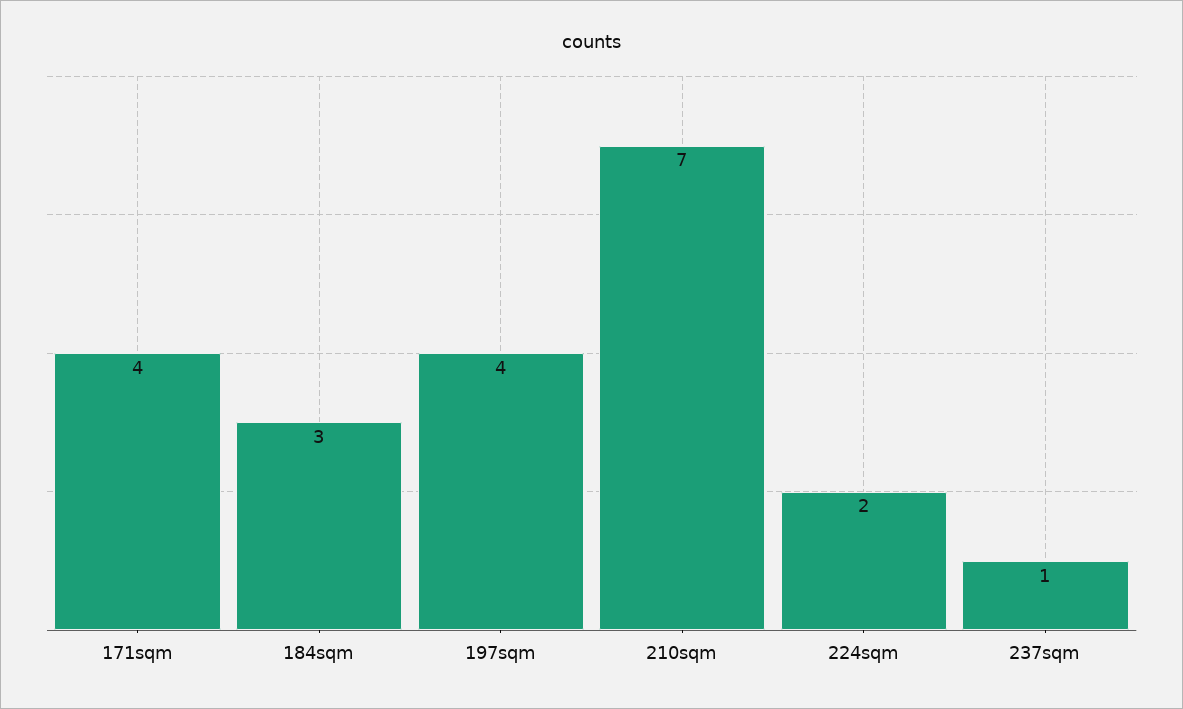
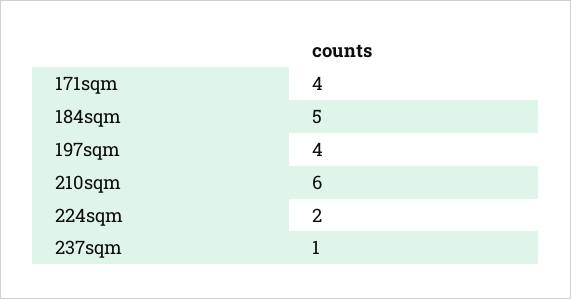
184sqm: 3 -> 5
210sqm: 7 -> 6

